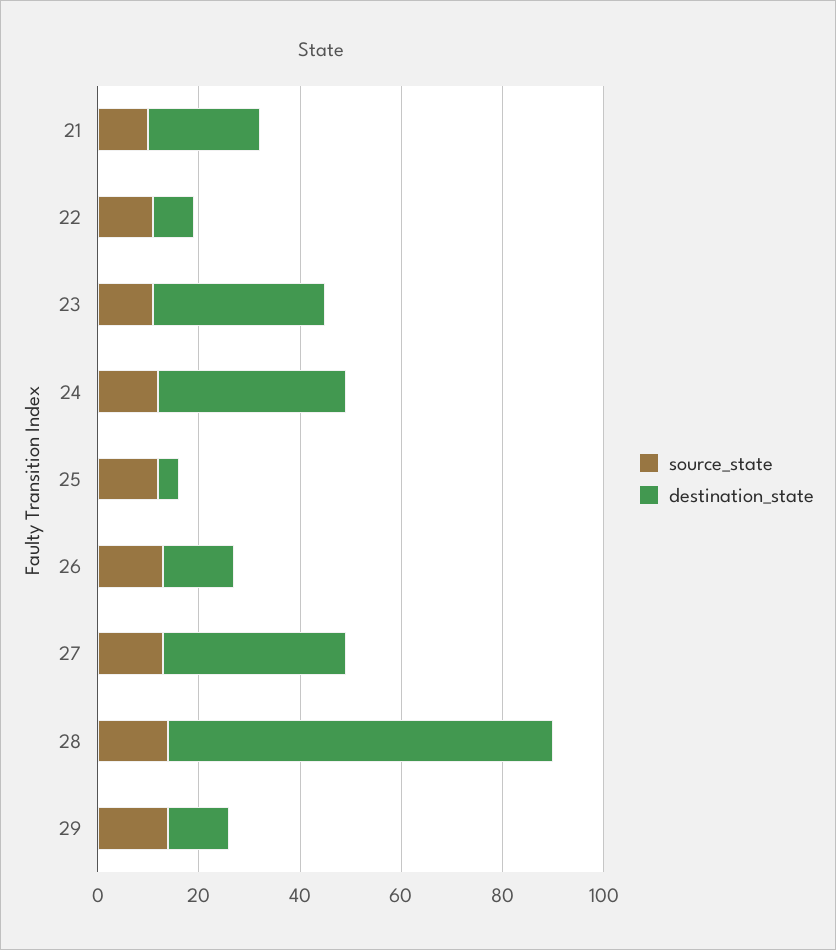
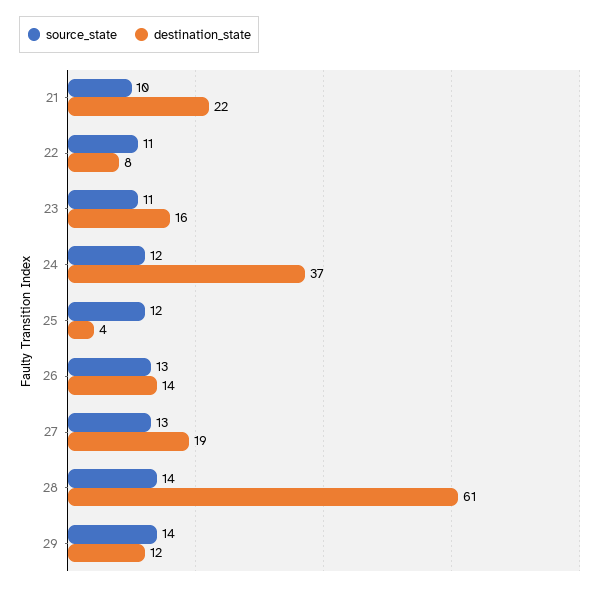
destination_state, 23: 35 -> 16
destination_state, 27: 35 -> 19
destination_state, 28: 75 -> 61

